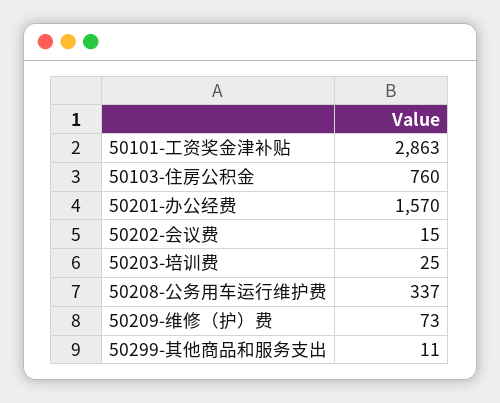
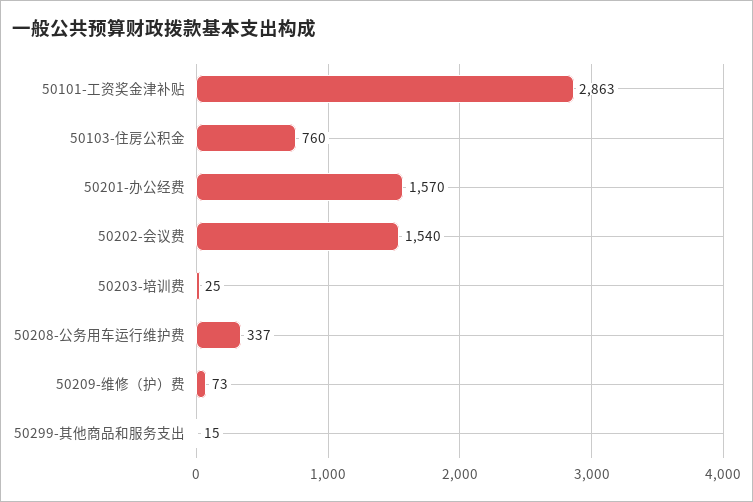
50202-会议费: 15 -> 1540
50299-其他商品和服务支出: 11 -> 15

